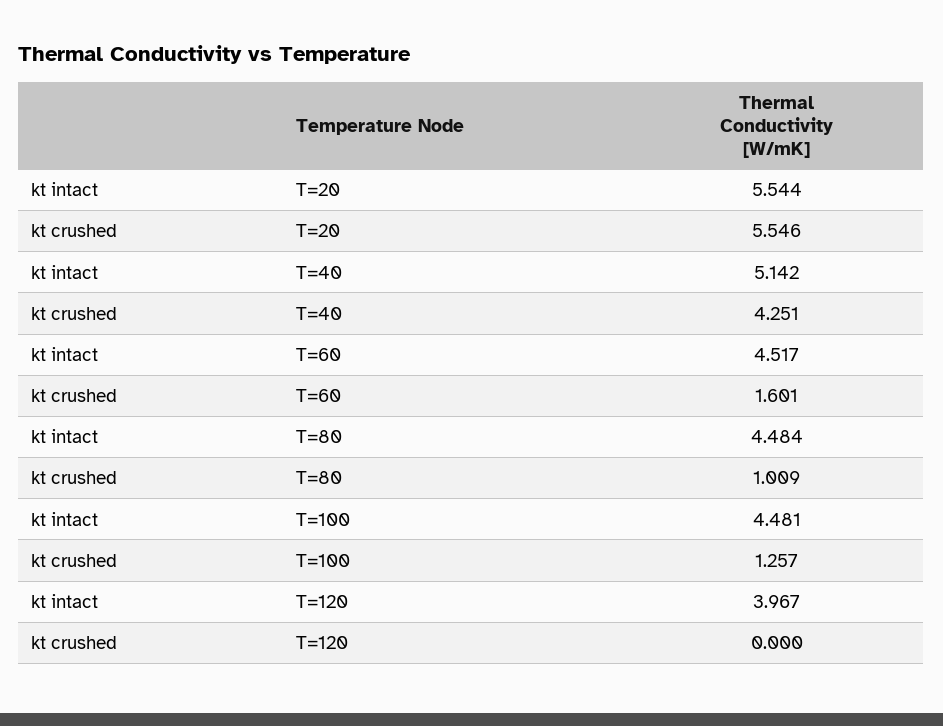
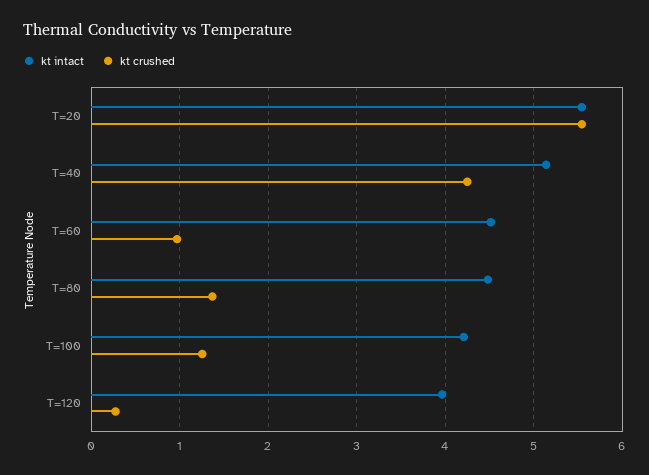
kt crushed, T=60: 1.601 -> 1
kt crushed, T=80: 1.009 -> 1.4
kt intact, T=100: 4.481 -> 4.2
kt crushed, T=120: 0 -> 0.3

